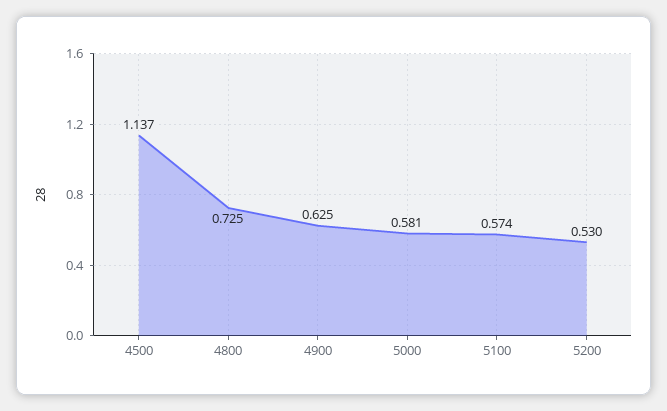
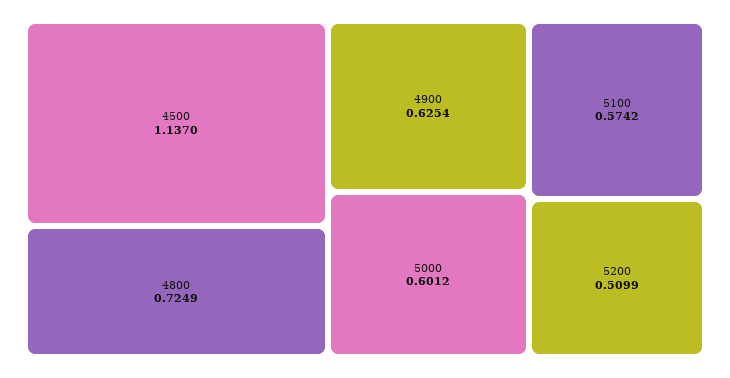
5000: 0.581 -> 0.6012
5200: 0.53 -> 0.5099

